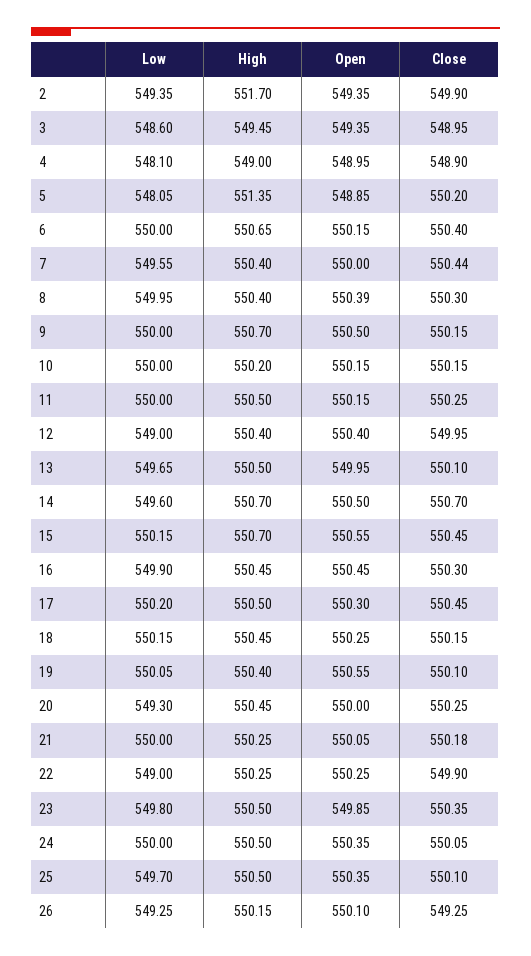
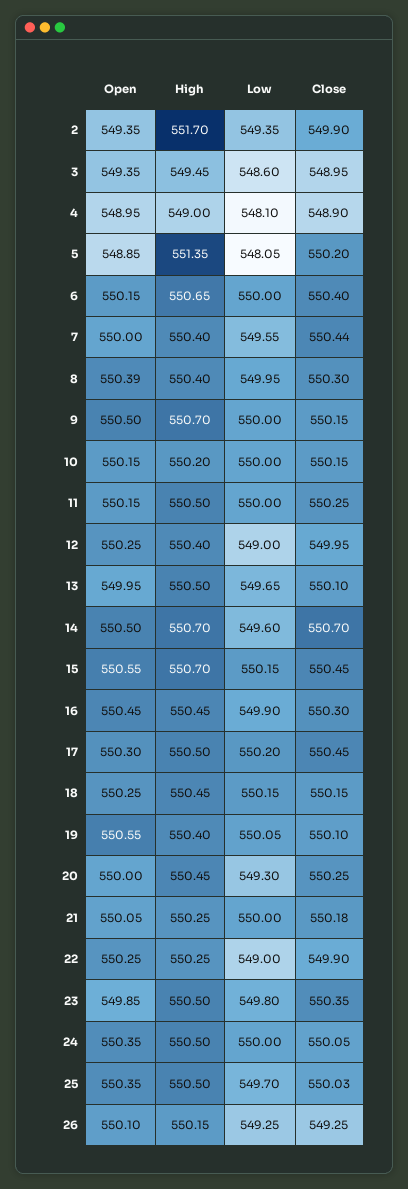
Open, 12: 550.4 -> 550.25
Close, 25: 550.1 -> 550.03

